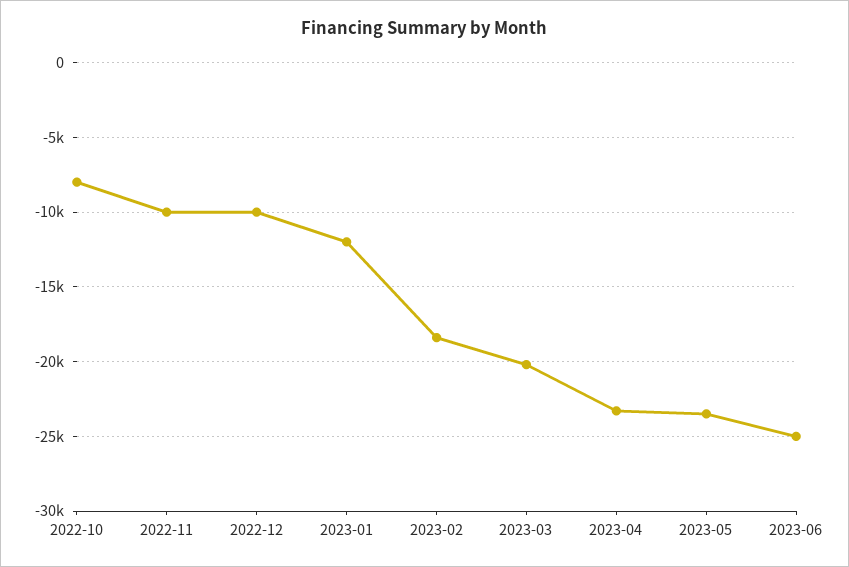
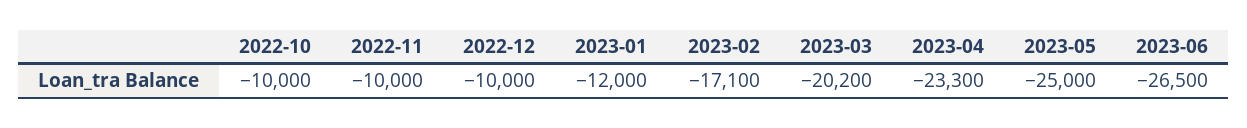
2022-10: -8000 -> -10000
2023-02: -18500 -> -17100
2023-05: -23500 -> -25000
2023-06: -25000 -> -26500

